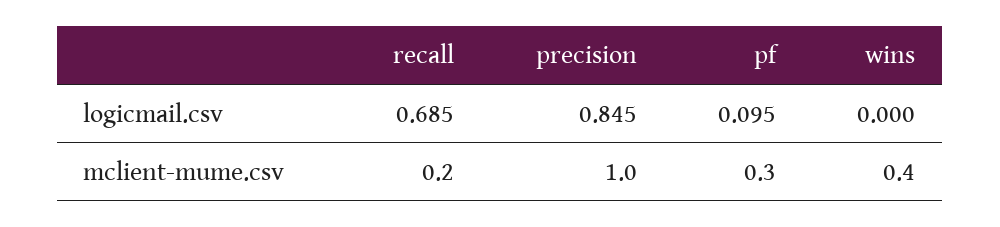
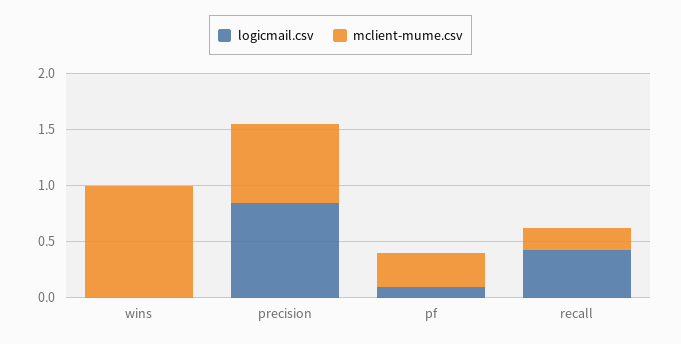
logicmail.csv, recall: 0.685 -> 0.4
mclient-mume.csv, precision: 1 -> 0.7
mclient-mume.csv, wins: 0.4 -> 1

